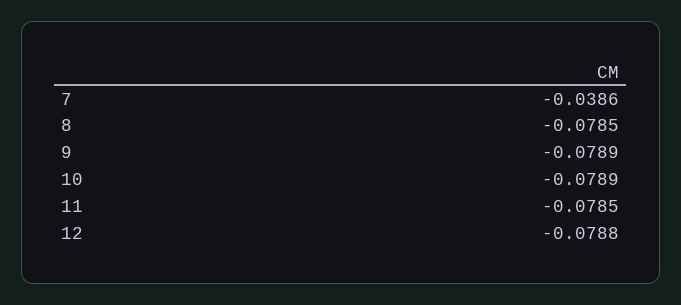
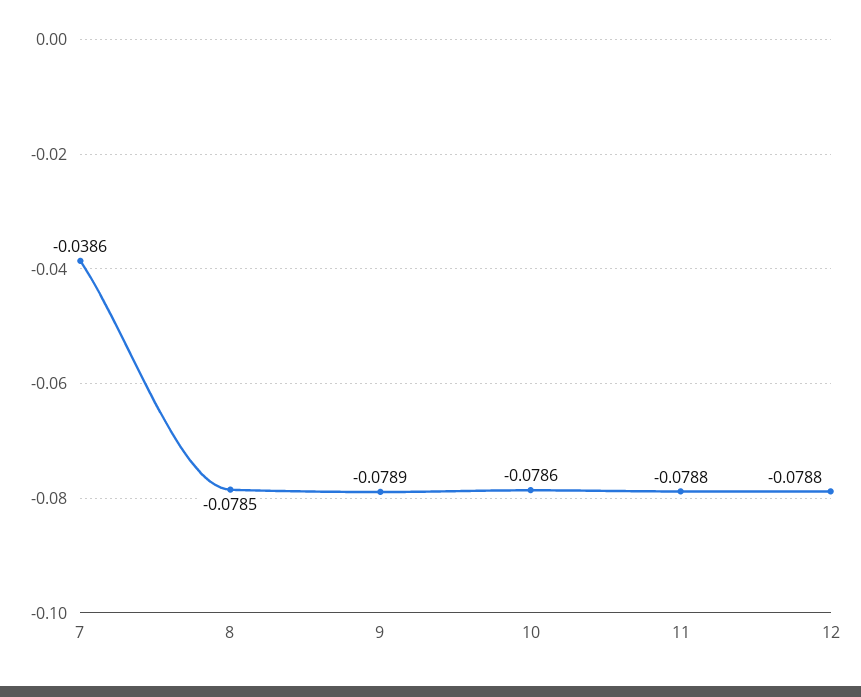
10: -0.0789 -> -0.0786
11: -0.0785 -> -0.0788

